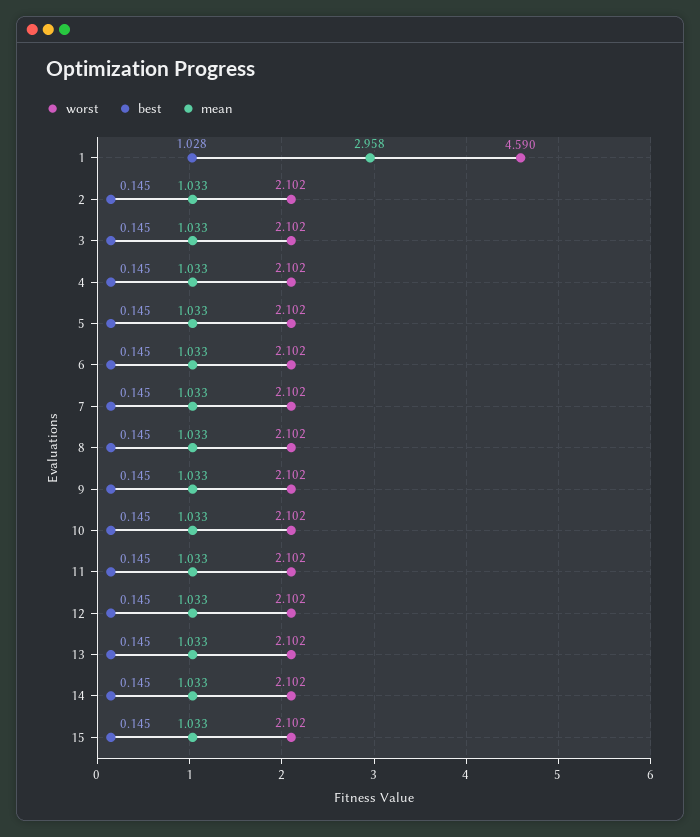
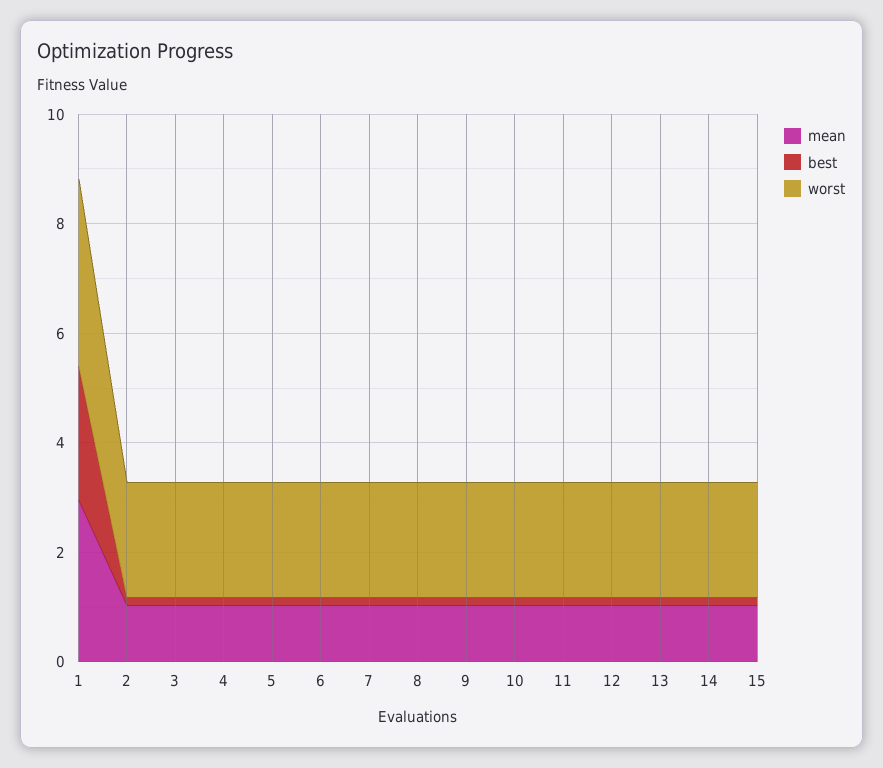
worst, 1: 4.59 -> 3.5
best, 1: 1.028 -> 2.5

